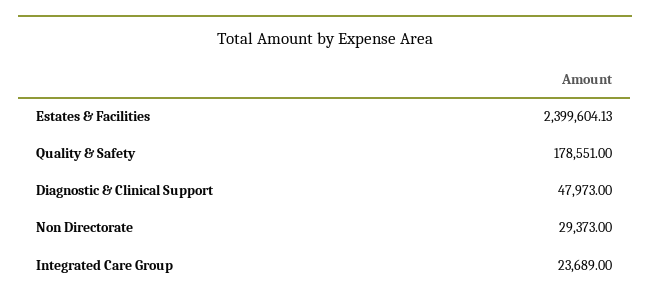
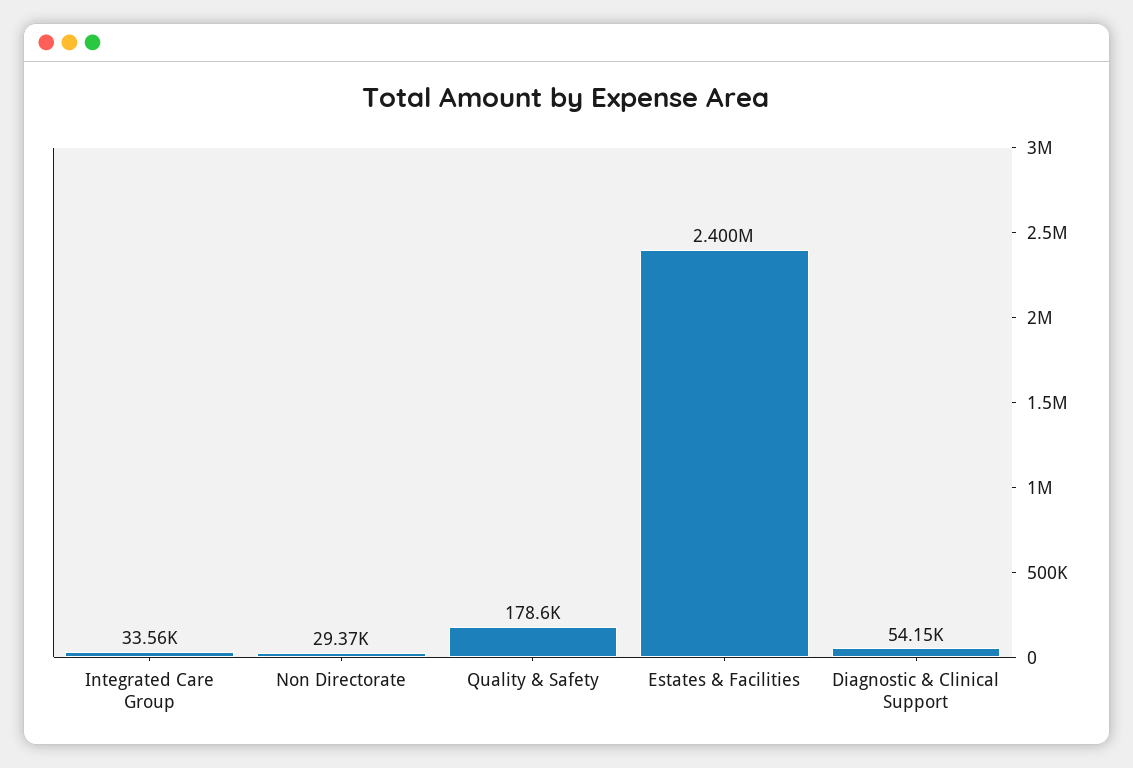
Diagnostic & Clinical Support: 47973 -> 54150
Integrated Care Group: 23689 -> 33560

